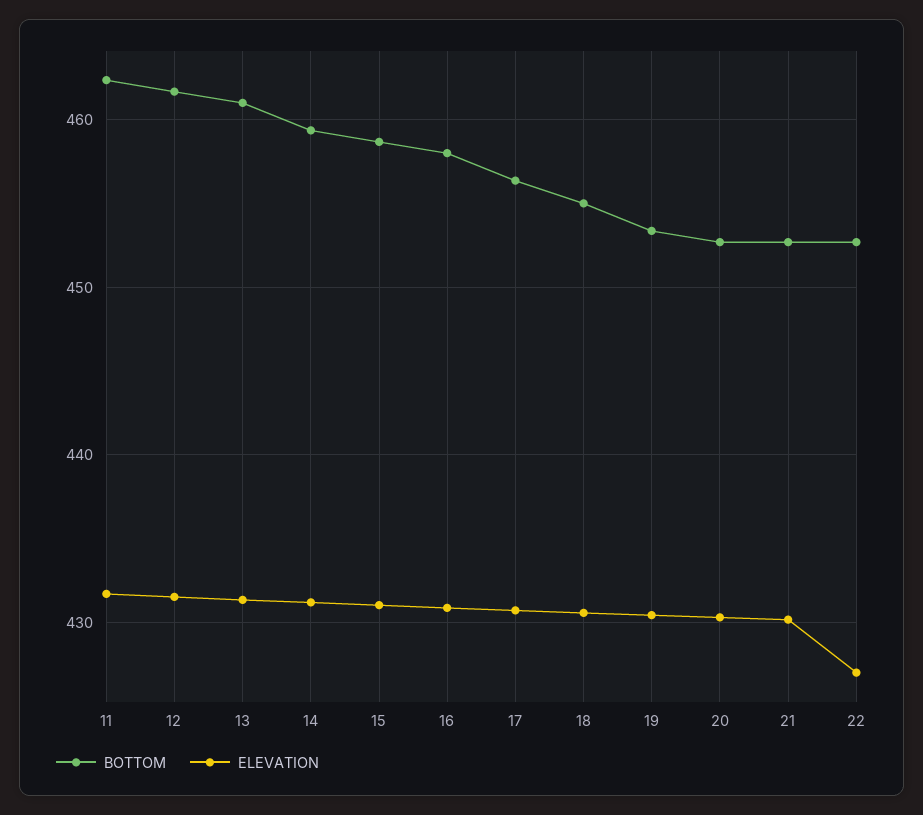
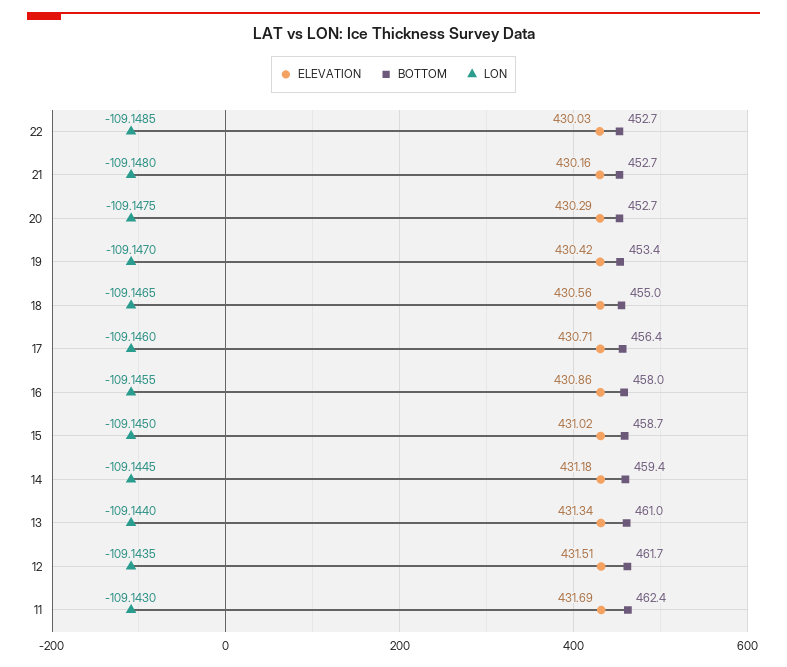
ELEVATION, 22: 427 -> 430.03
LON, 22: none -> -109.1485
LON, 21: none -> -109.148
LON, 20: none -> -109.1475
LON, 19: none -> -109.147
LON, 18: none -> -109.1465
LON, 17: none -> -109.146
LON, 16: none -> -109.1455
LON, 15: none -> -109.145
LON, 14: none -> -109.1445
LON, 13: none -> -109.144
LON, 12: none -> -109.1435
LON, 11: none -> -109.143

